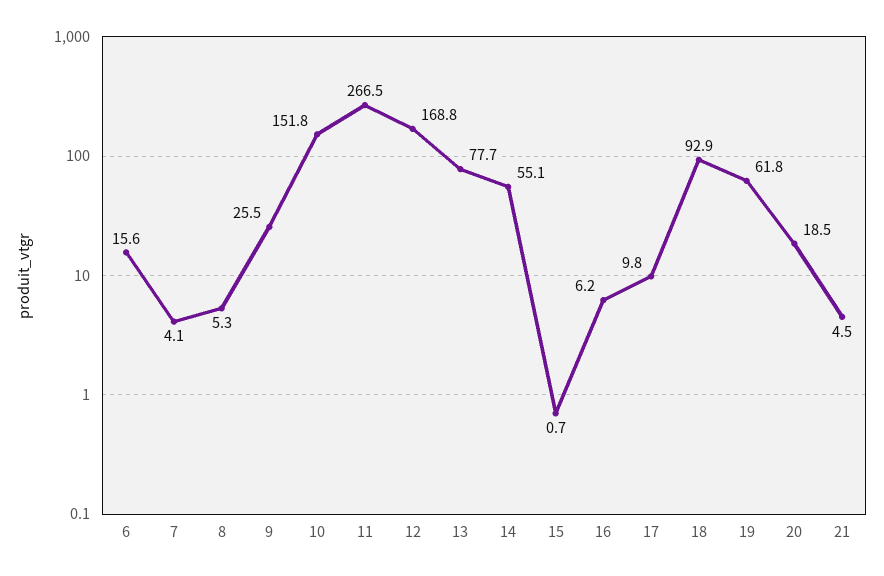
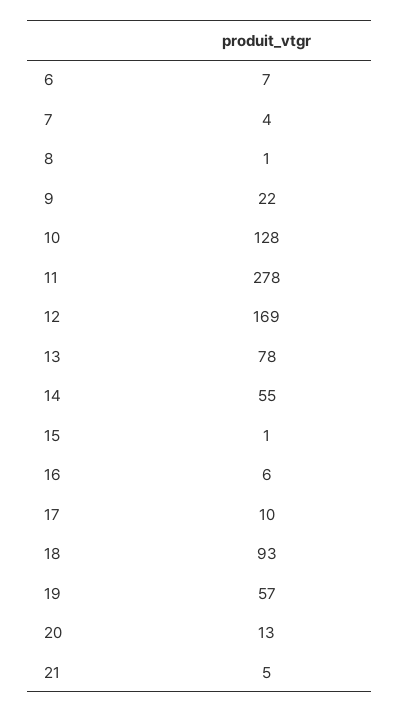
6: 15.6 -> 7
8: 5.3 -> 1
9: 25.5 -> 22
10: 151.8 -> 128
11: 266.5 -> 278
19: 61.8 -> 57
20: 18.5 -> 13

